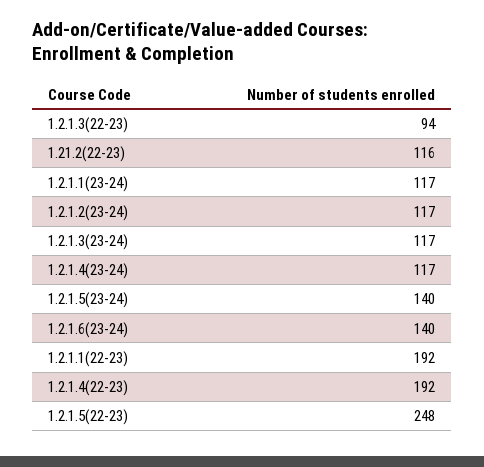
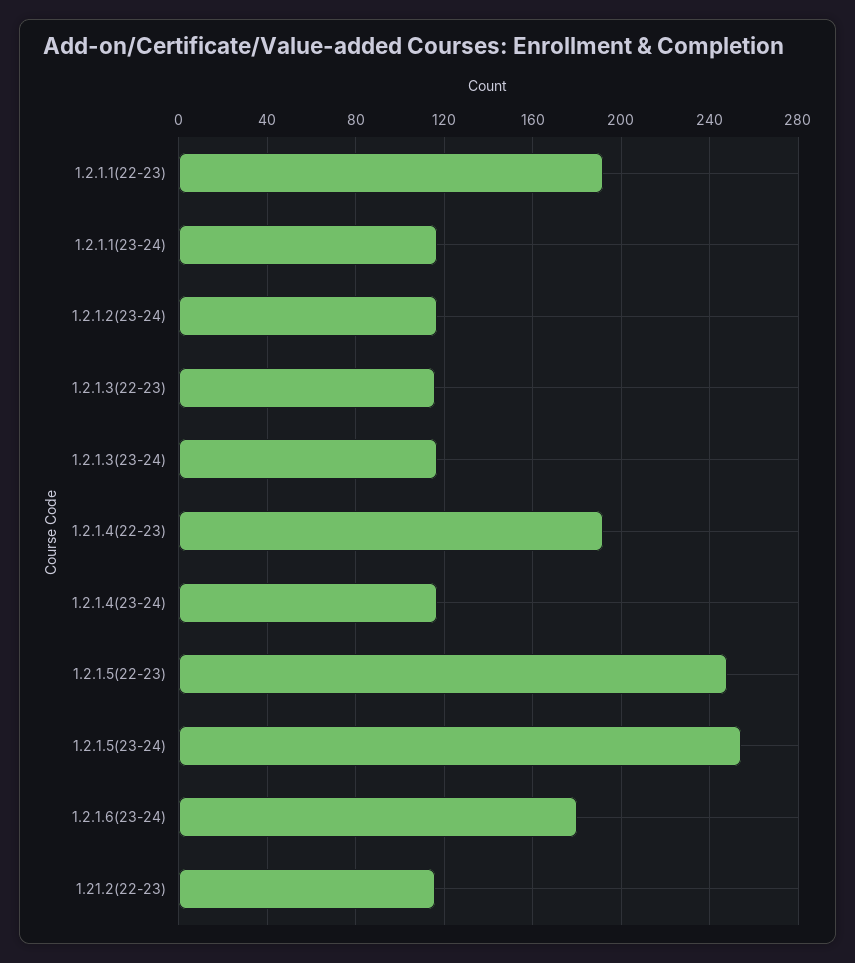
1.2.1.3(22-23): 94 -> 115
1.2.1.5(23-24): 140 -> 255
1.2.1.6(23-24): 140 -> 180

